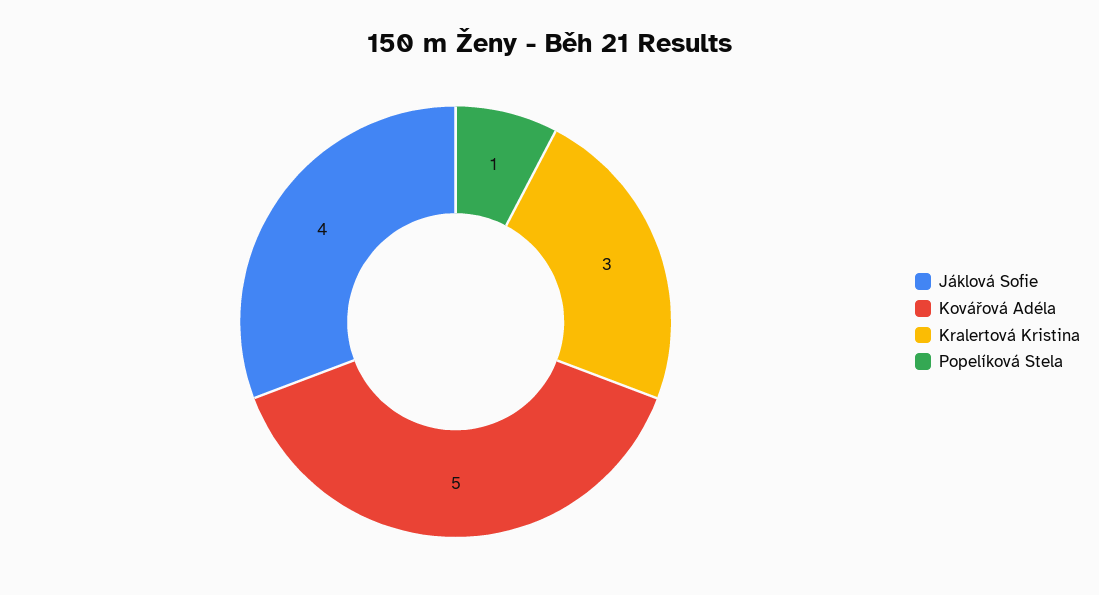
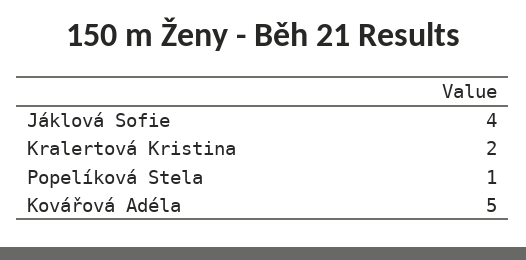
Kralertová Kristina: 3 -> 2

